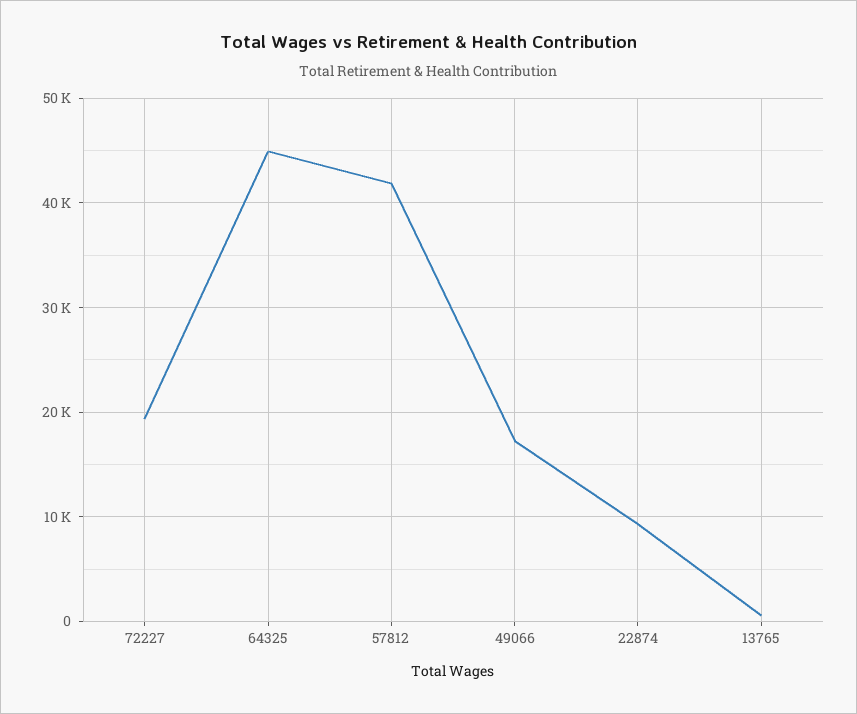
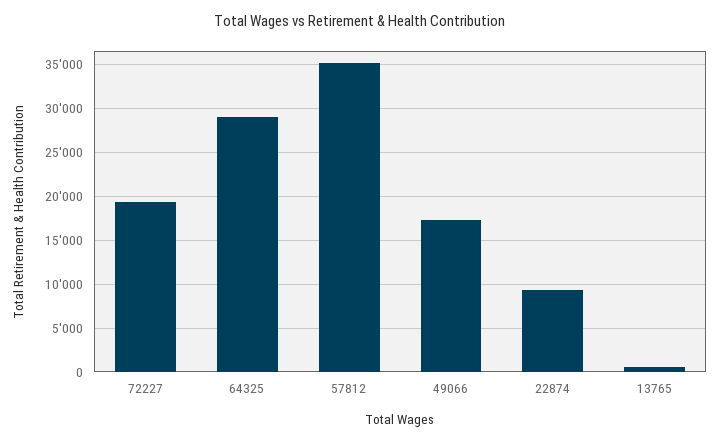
64325: 45000 -> 29000
57812: 42000 -> 35000

